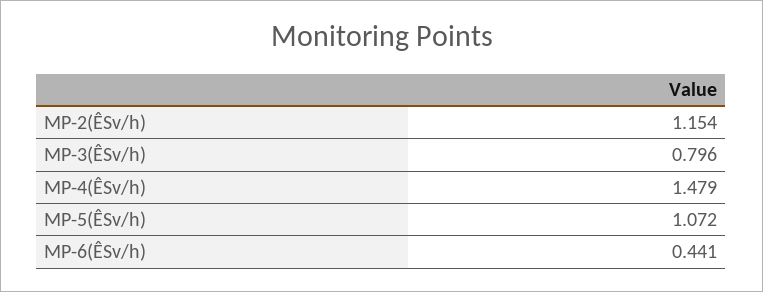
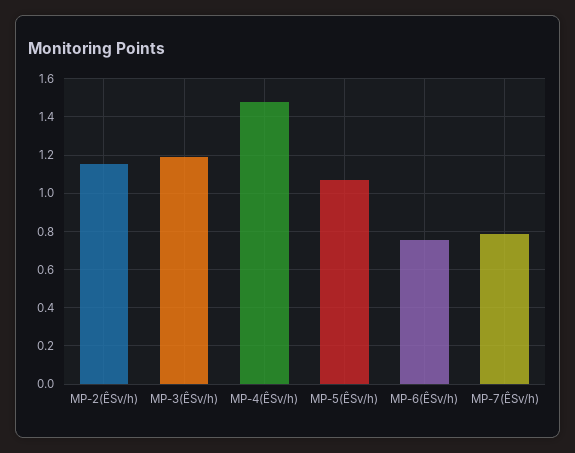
MP-3(ÊSv/h): 0.796 -> 1.2
MP-6(ÊSv/h): 0.441 -> 0.75
MP-7(ÊSv/h): none -> 0.8

